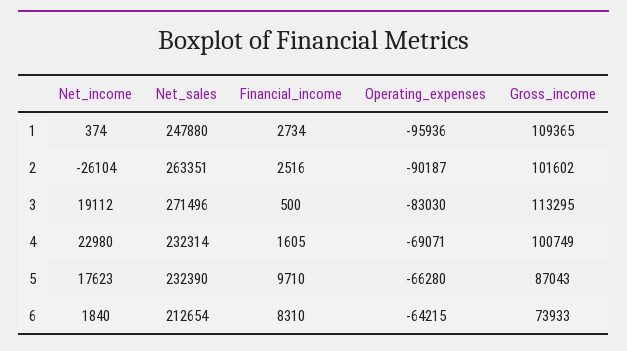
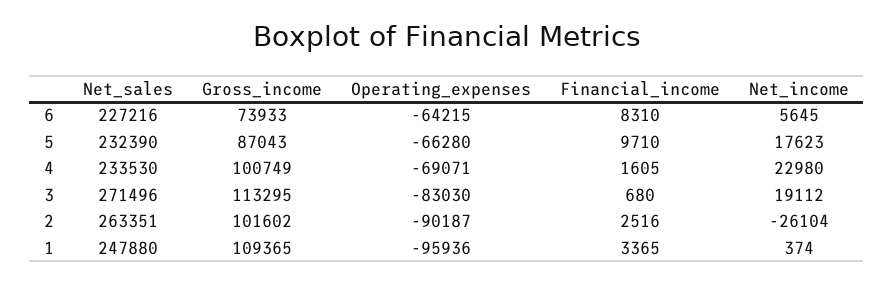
Financial_income, 1: 2734 -> 3365
Financial_income, 3: 500 -> 680
Net_sales, 4: 232314 -> 233530
Net_income, 6: 1840 -> 5645
Net_sales, 6: 212654 -> 227216

